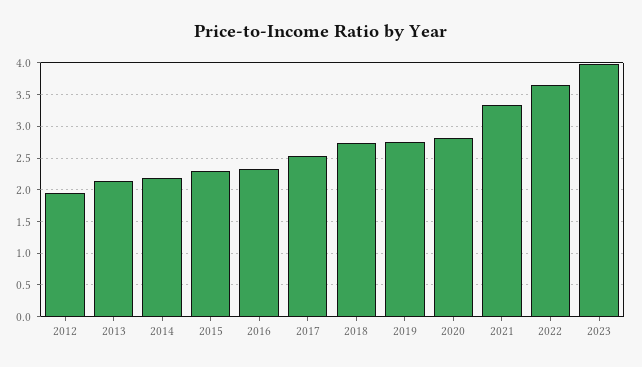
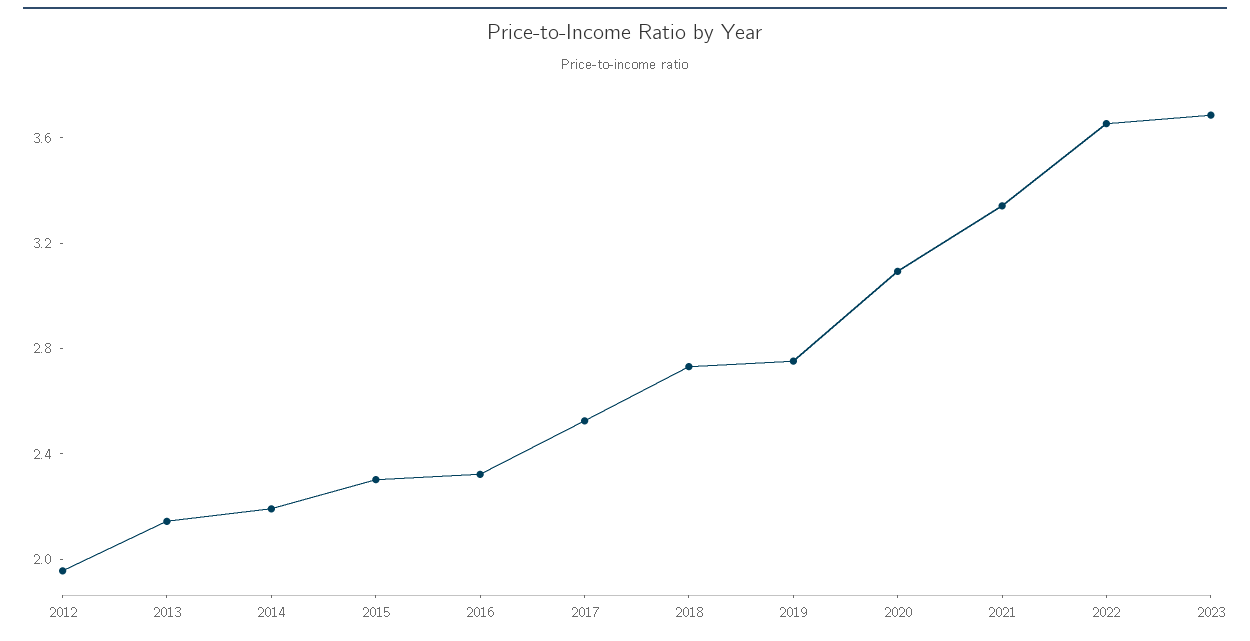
2020: 2.8 -> 3.1
2023: 4 -> 3.7

